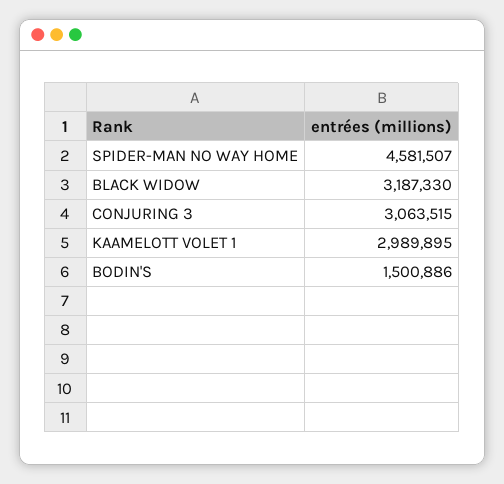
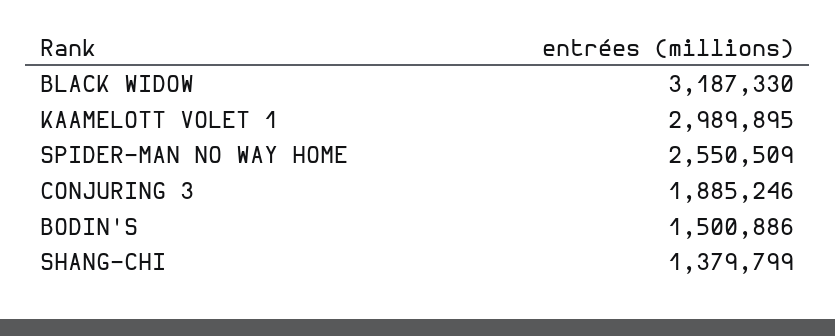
SPIDER-MAN NO WAY HOME: 4581507 -> 2550509
CONJURING 3: 3063515 -> 1885246
SHANG-CHI: none -> 1379799

